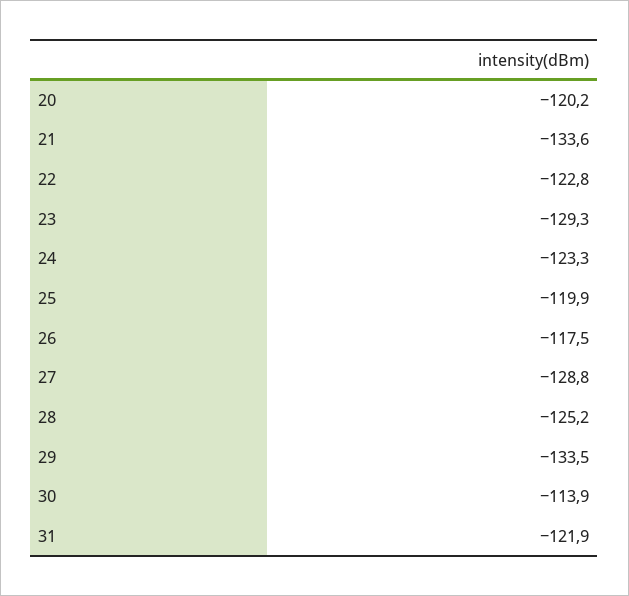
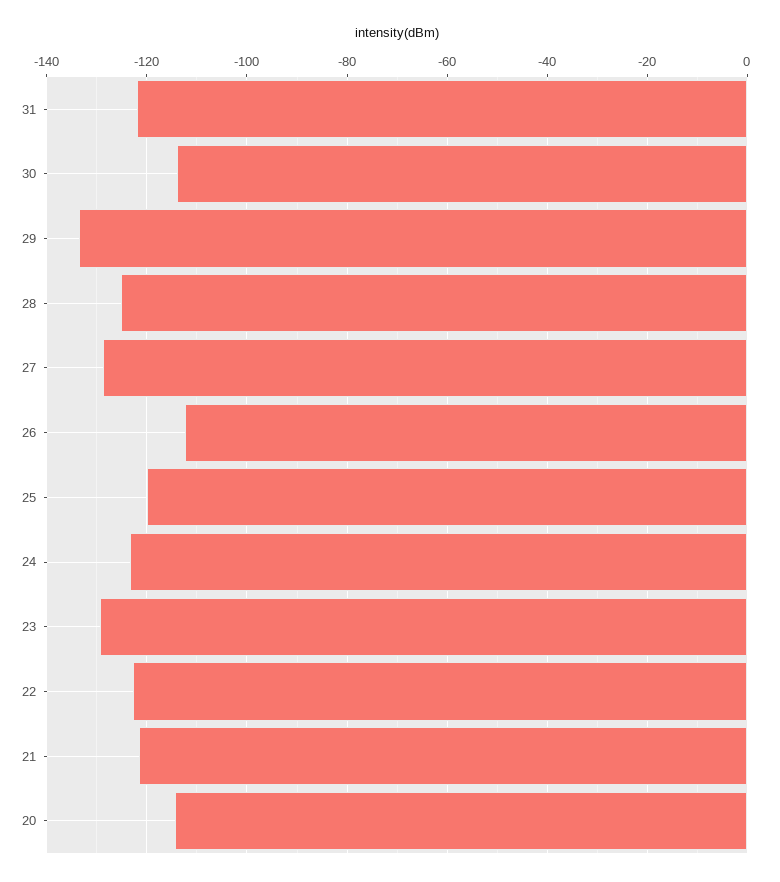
20: -120.2 -> -114
21: -133.6 -> -122
26: -117.5 -> -112

